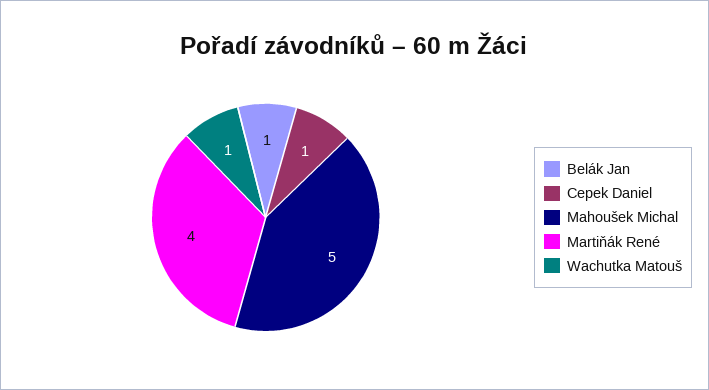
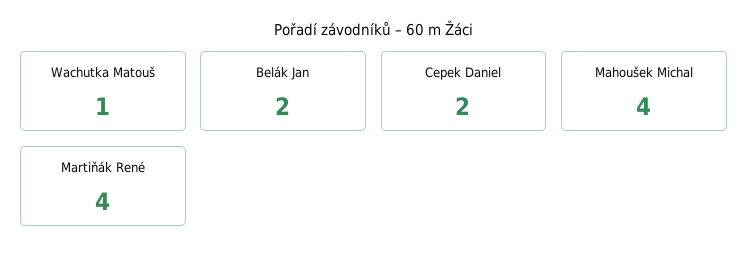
Belák Jan: 1 -> 2
Cepek Daniel: 1 -> 2
Mahoušek Michal: 5 -> 4

